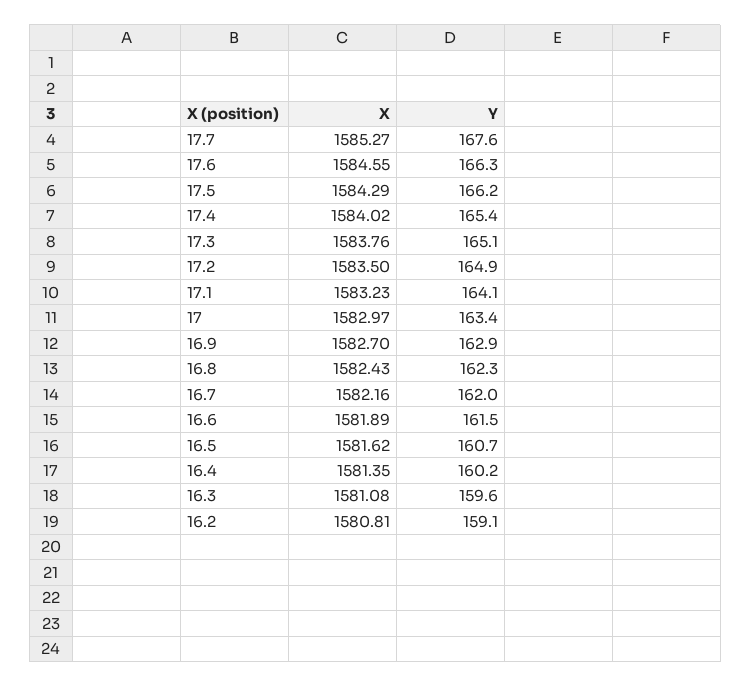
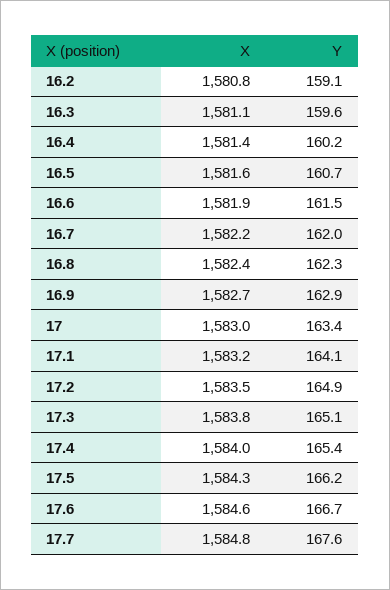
X, 17.7: 1585.27 -> 1584.8
Y, 17.6: 166.3 -> 166.7

